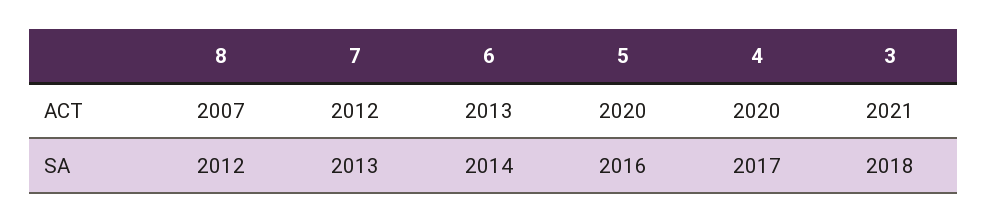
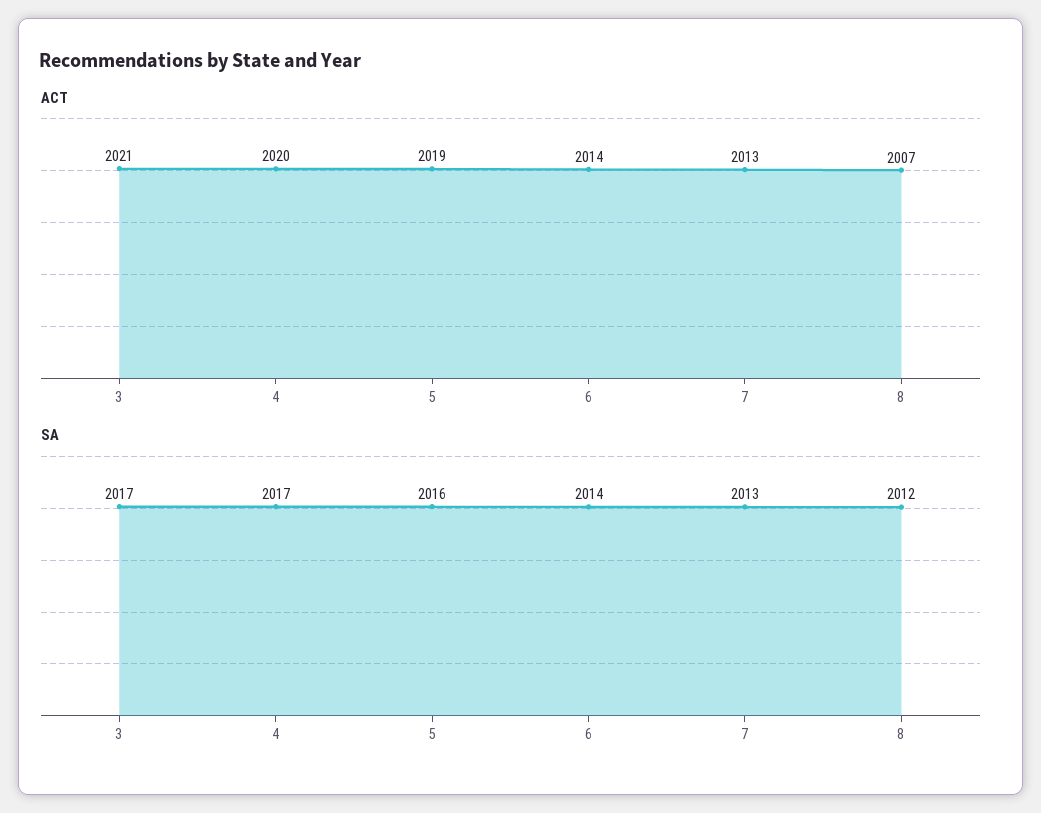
ACT, 7: 2012 -> 2013
ACT, 6: 2013 -> 2014
ACT, 5: 2020 -> 2019
SA, 3: 2018 -> 2017

